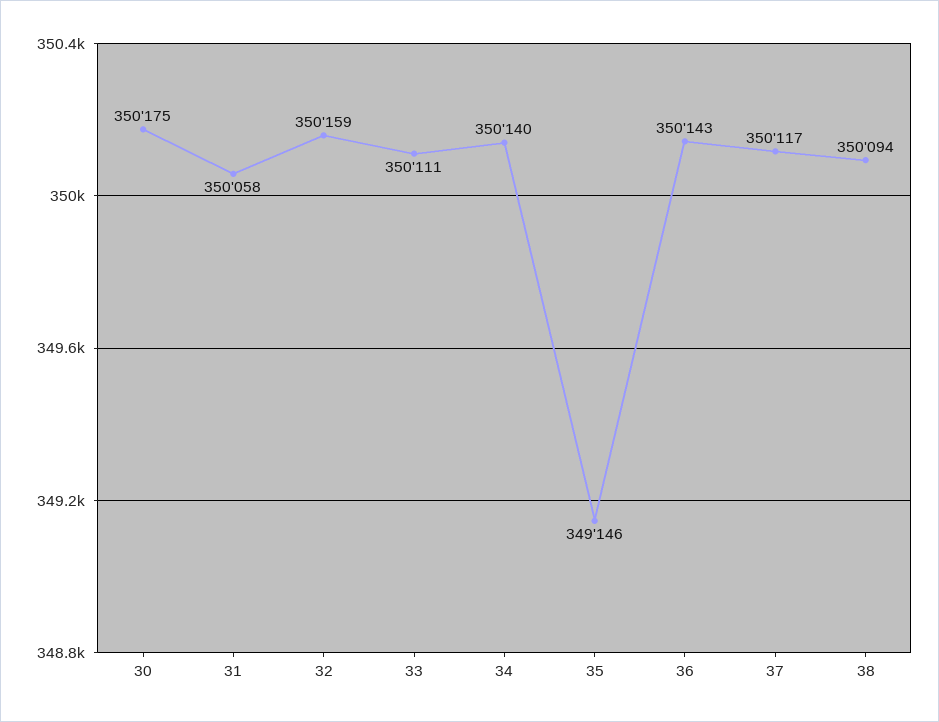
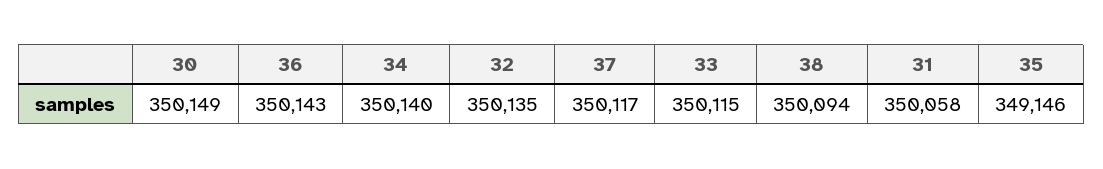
30: 350175 -> 350149
32: 350159 -> 350135
33: 350111 -> 350115

